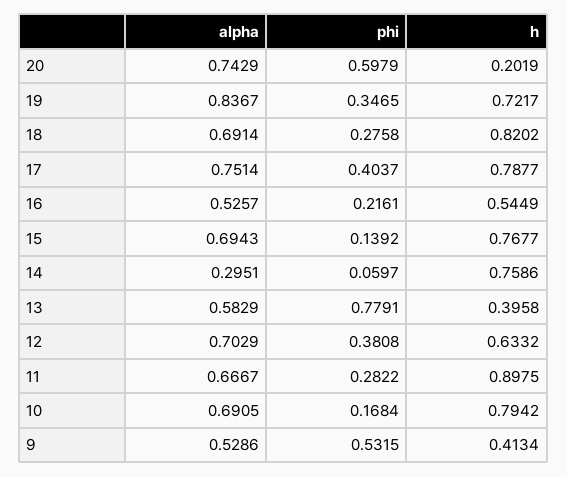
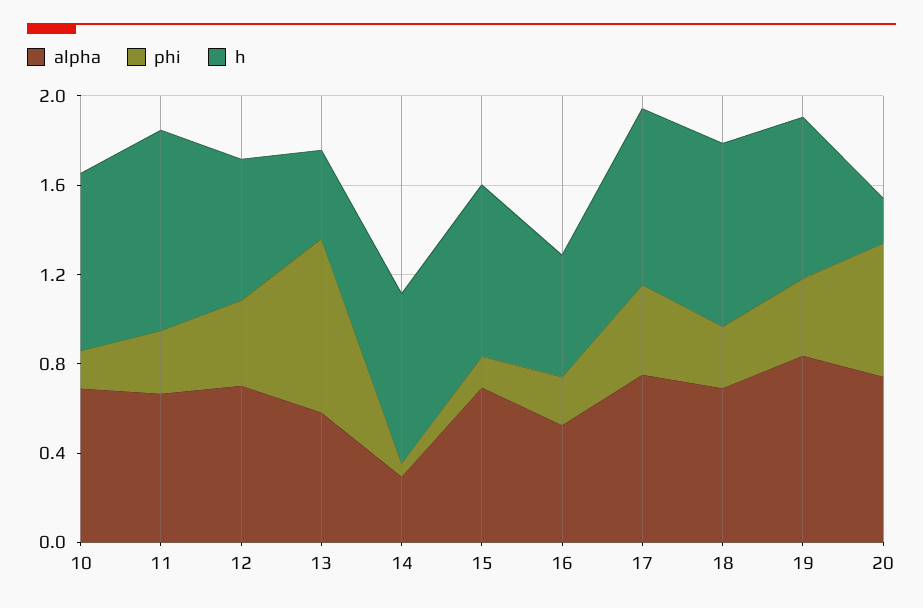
alpha, 9: 0.5286 -> none
phi, 9: 0.5315 -> none
h, 9: 0.4134 -> none

